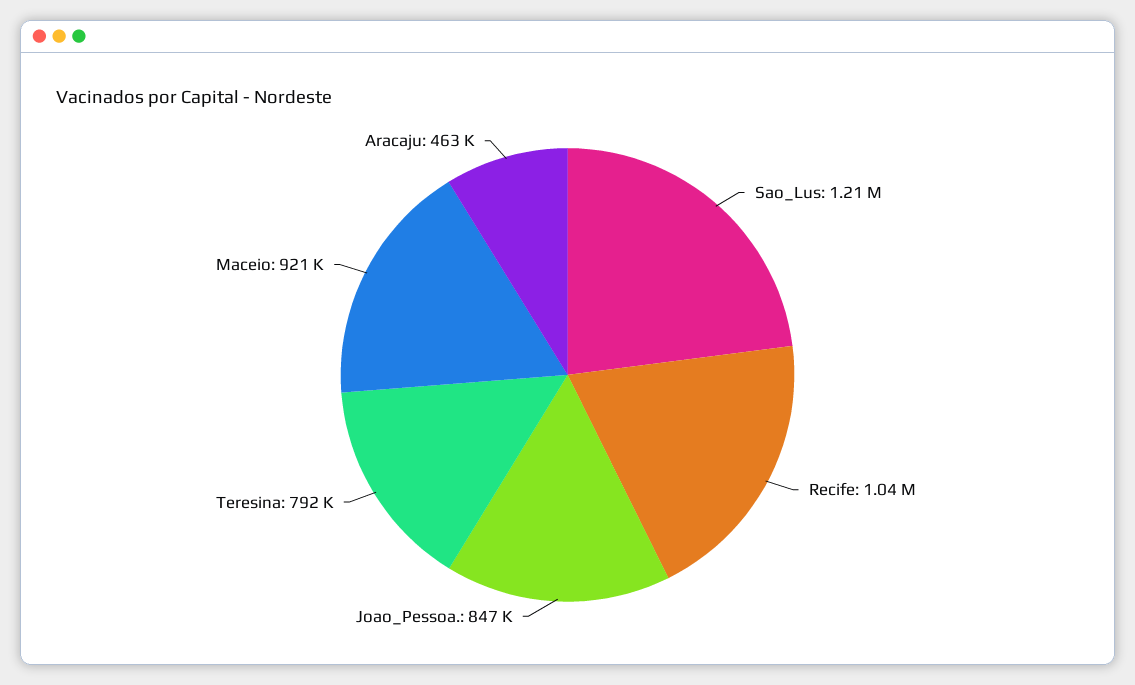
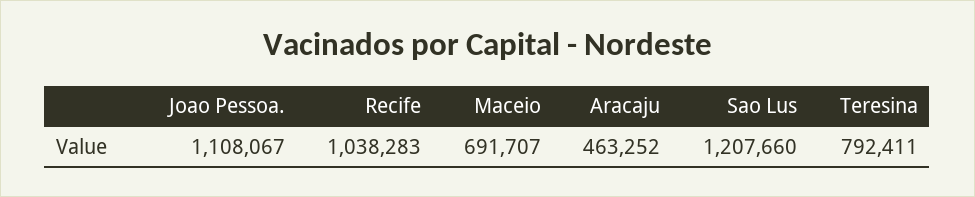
Joao_Pessoa.: 847000 -> 1108067
Maceio: 921000 -> 691707

